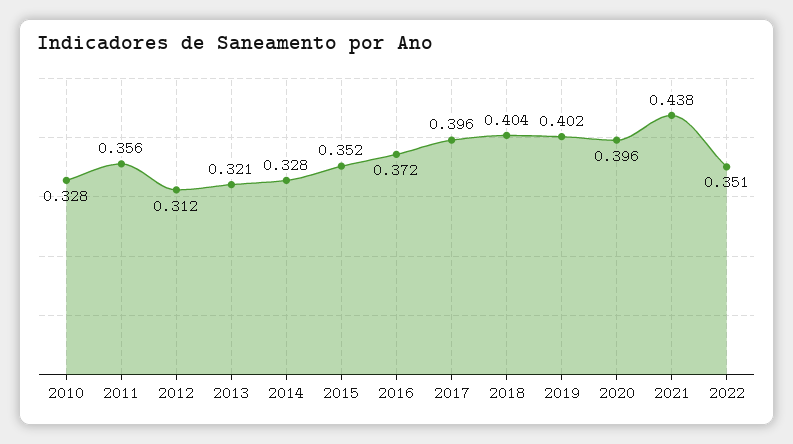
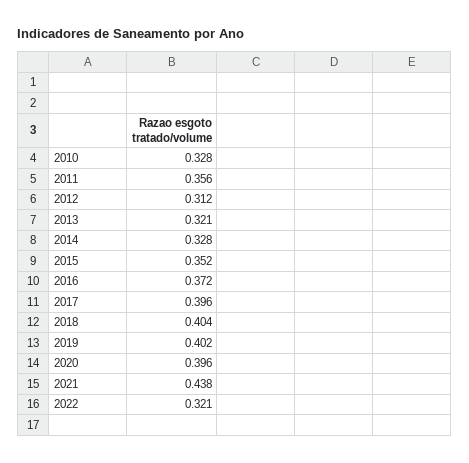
2022: 0.351 -> 0.321

